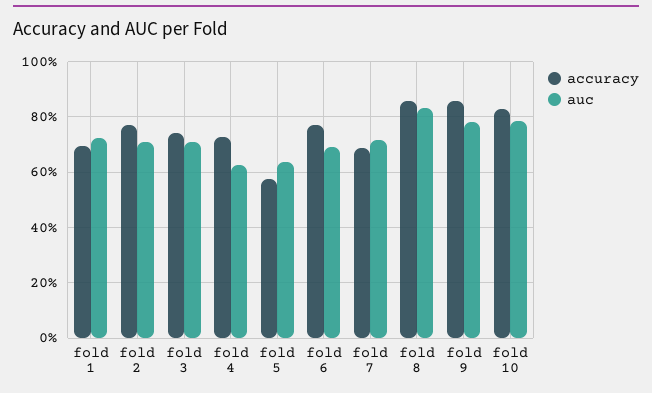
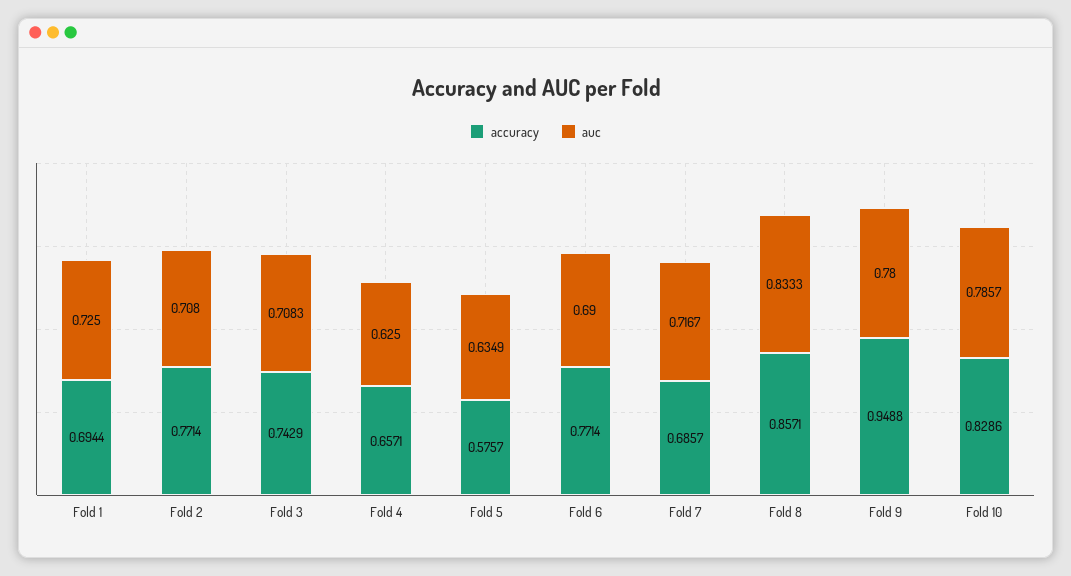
accuracy, fold 4: 0.725 -> 0.6571
accuracy, fold 9: 0.85 -> 0.9488

